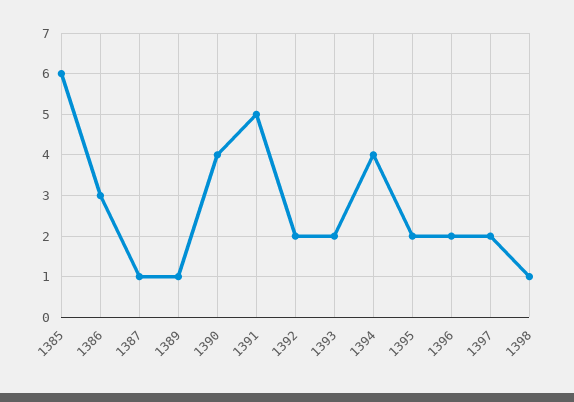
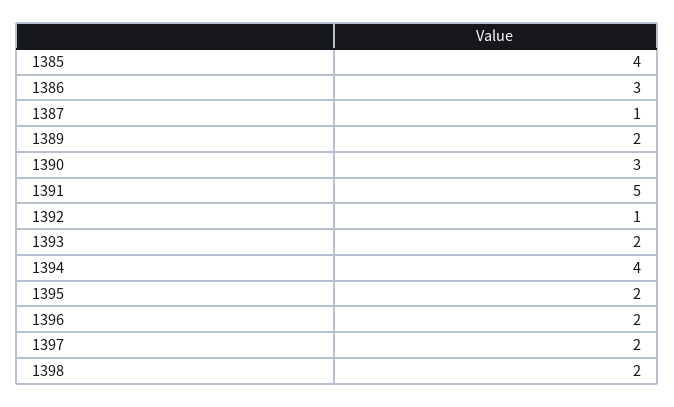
1385: 6 -> 4
1389: 1 -> 2
1390: 4 -> 3
1392: 2 -> 1
1398: 1 -> 2

